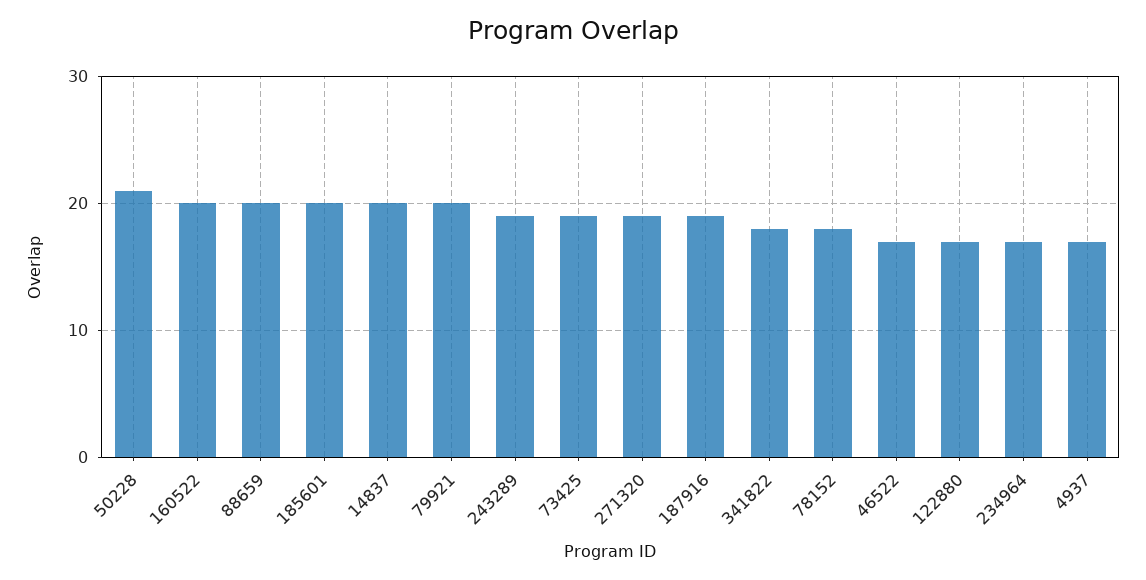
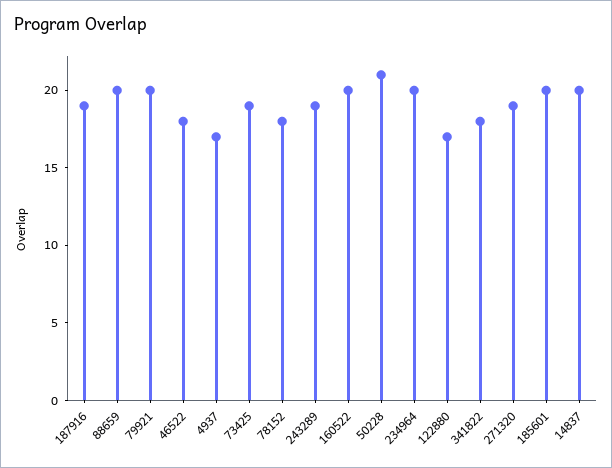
46522: 17 -> 18
234964: 17 -> 20

